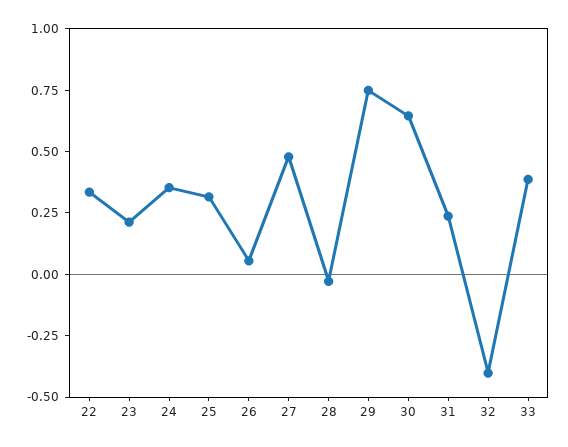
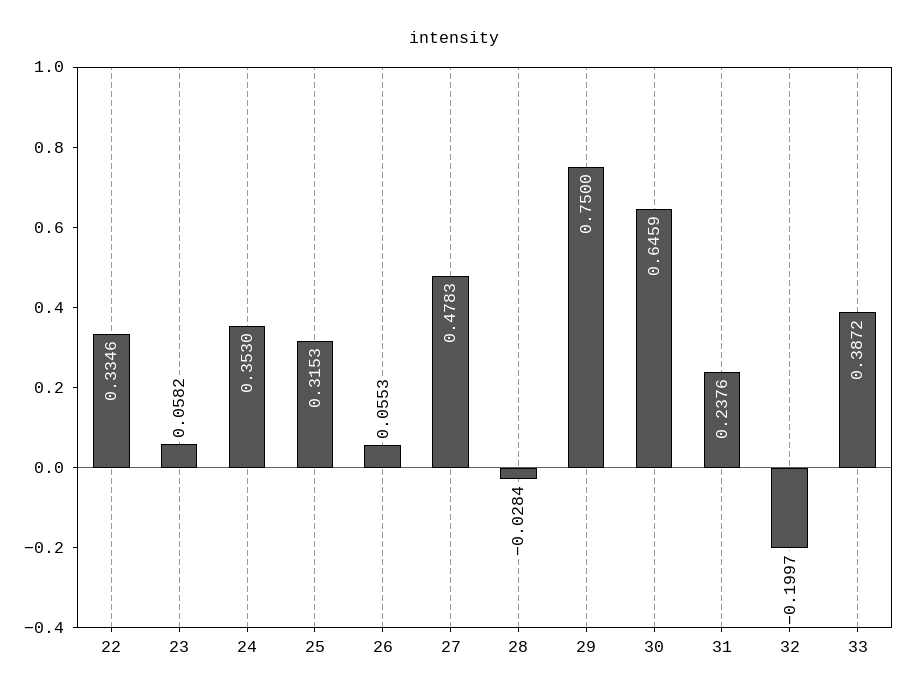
23: 0.2 -> 0.0582
32: -0.4 -> -0.1997

